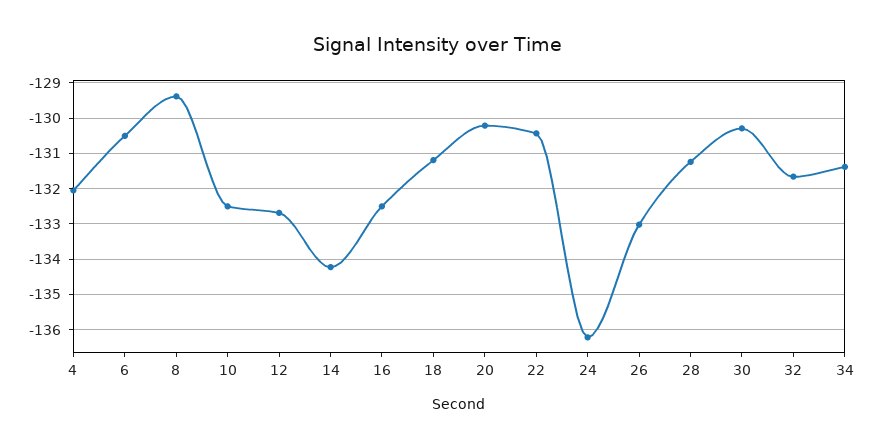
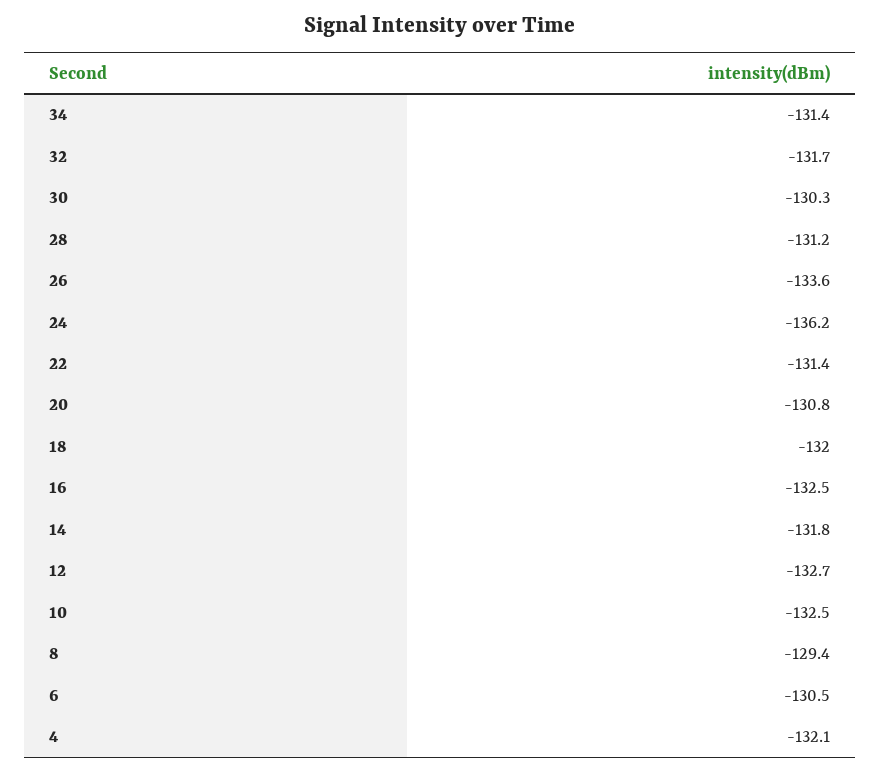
14: -134.2 -> -131.8
18: -131.2 -> -132
20: -130.2 -> -130.8
22: -130.4 -> -131.4
26: -133 -> -133.6

